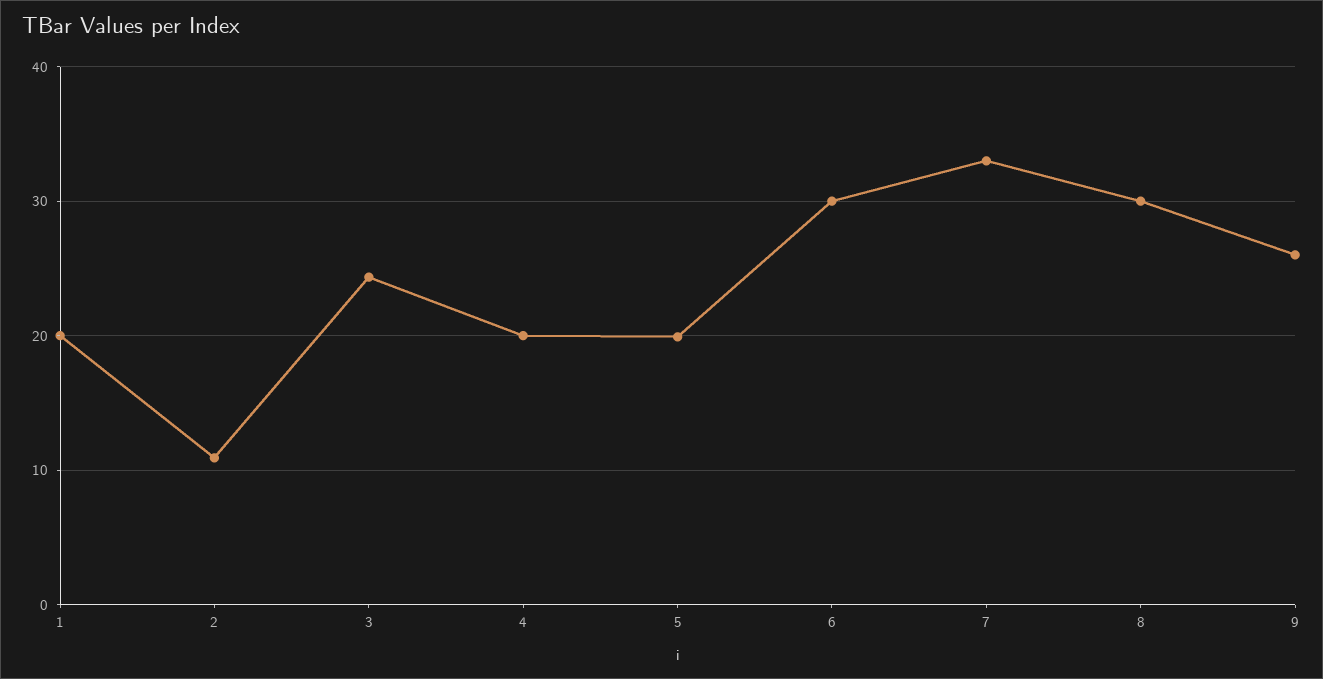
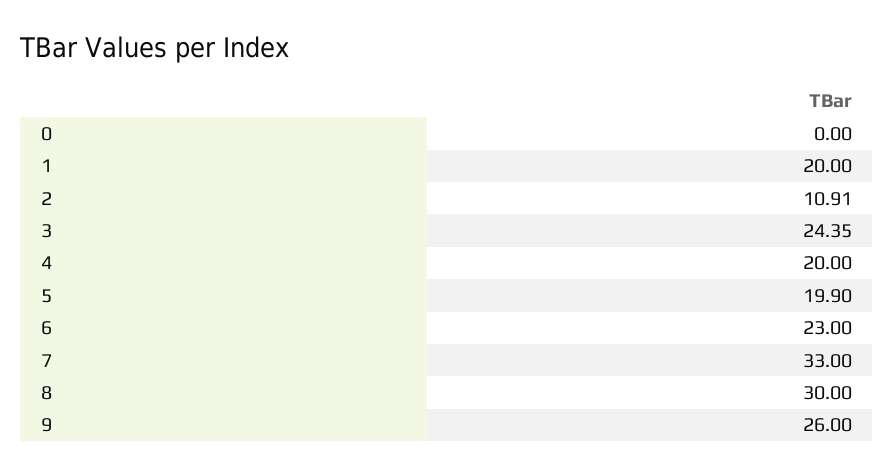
6: 30 -> 23
0: none -> 0

